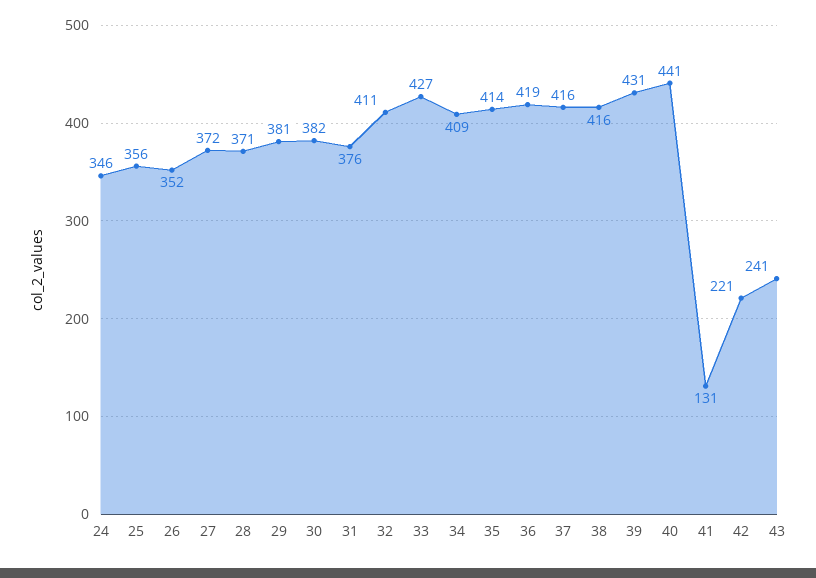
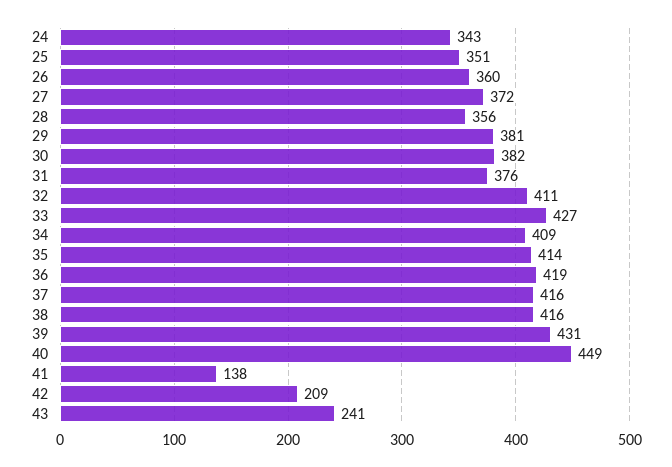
24: 346 -> 343
25: 356 -> 351
26: 352 -> 360
28: 371 -> 356
40: 441 -> 449
41: 131 -> 138
42: 221 -> 209

